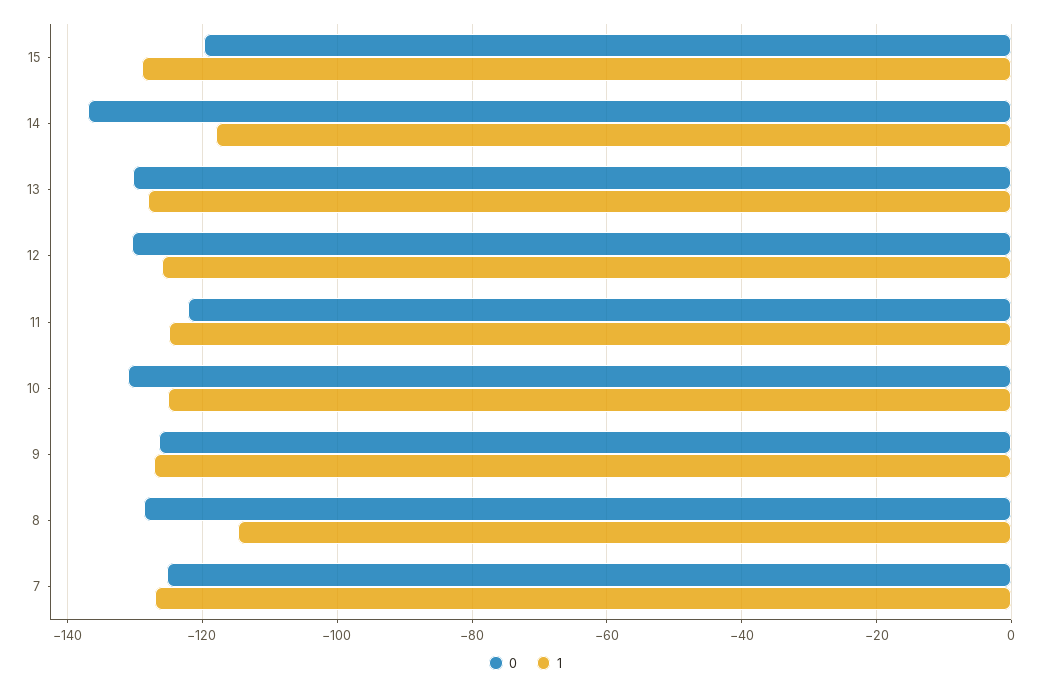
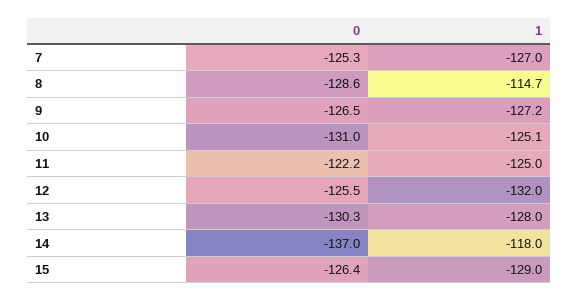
0, 15: -120 -> -126.4
0, 12: -130 -> -125.5
1, 12: -126 -> -132

